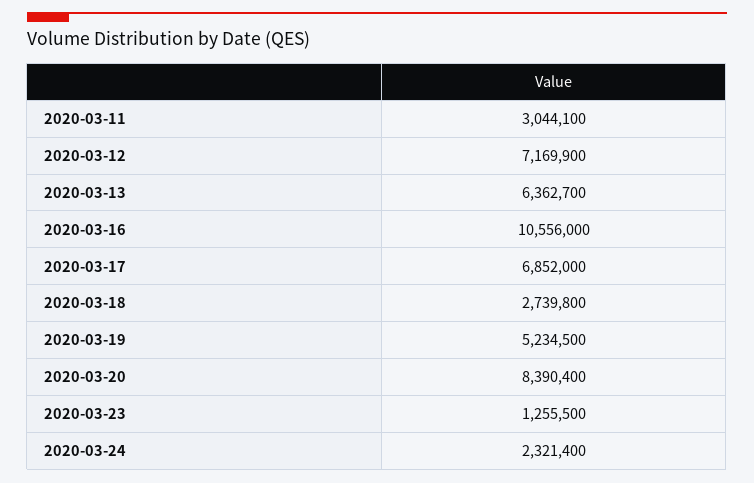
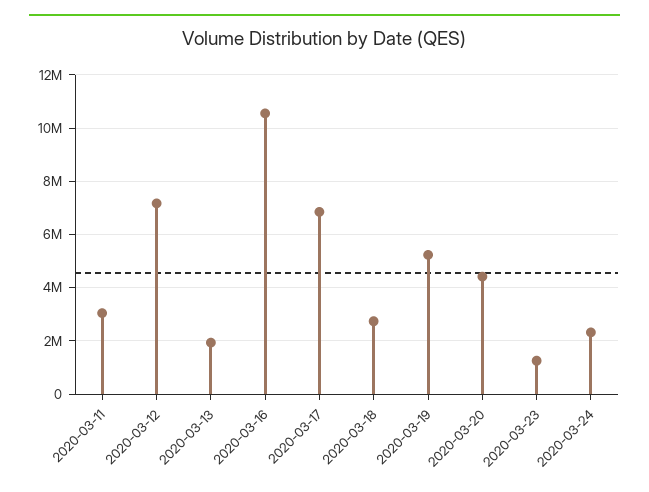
2020-03-13: 6362700 -> 2000000
2020-03-20: 8390400 -> 4500000

